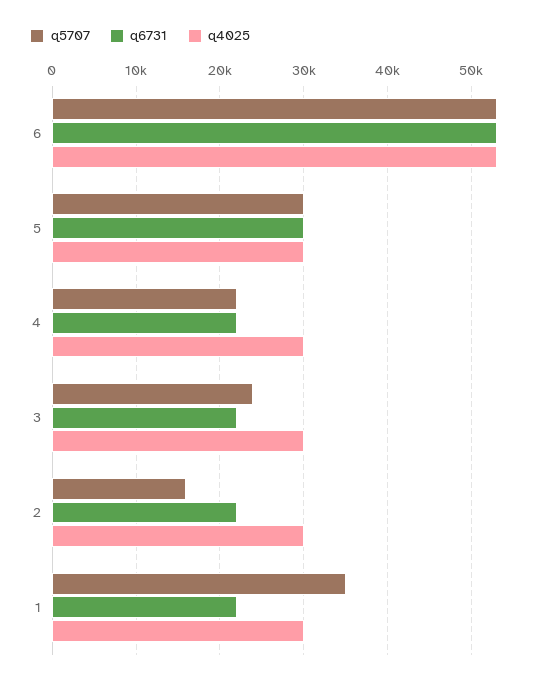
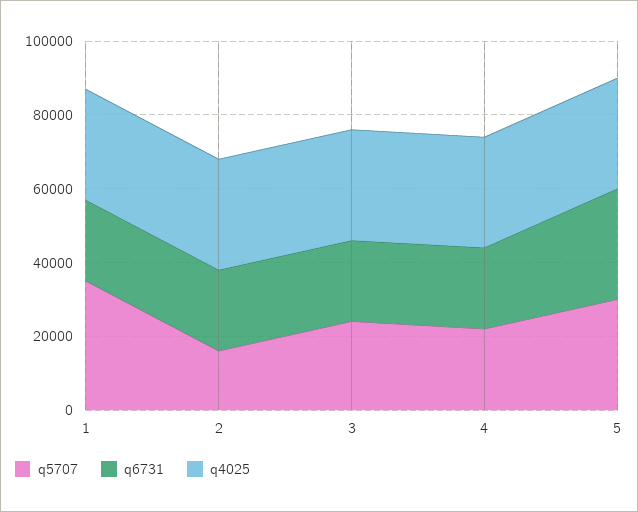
q5707, 6: 53000 -> none
q6731, 6: 53000 -> none
q4025, 6: 53000 -> none

